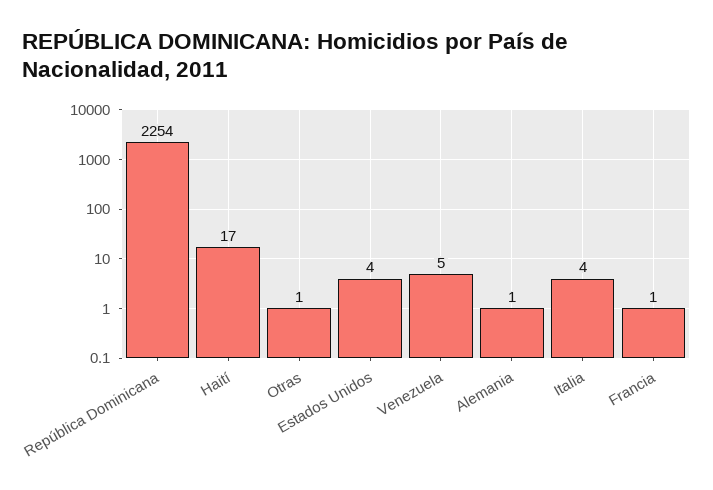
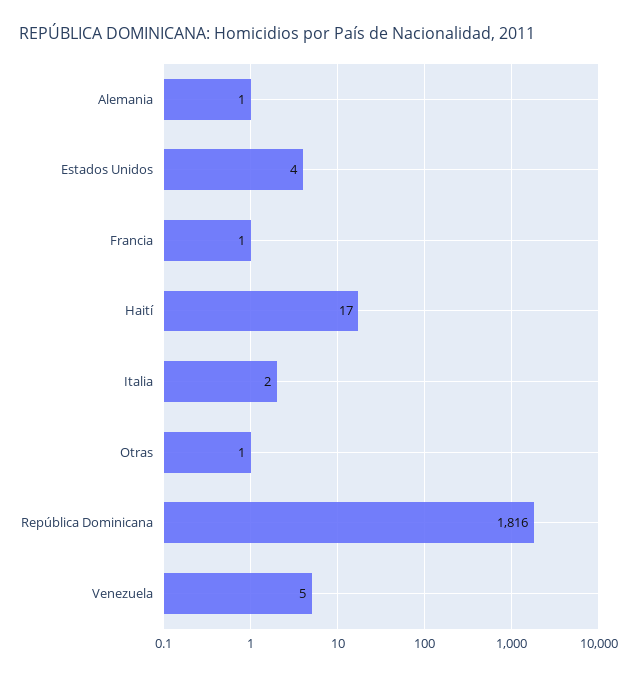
República Dominicana: 2254 -> 1816
Italia: 4 -> 2

